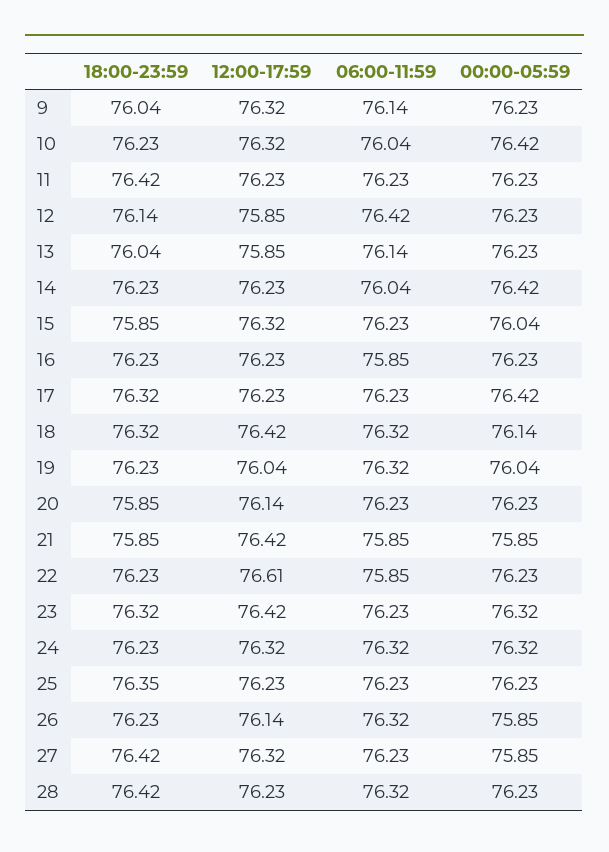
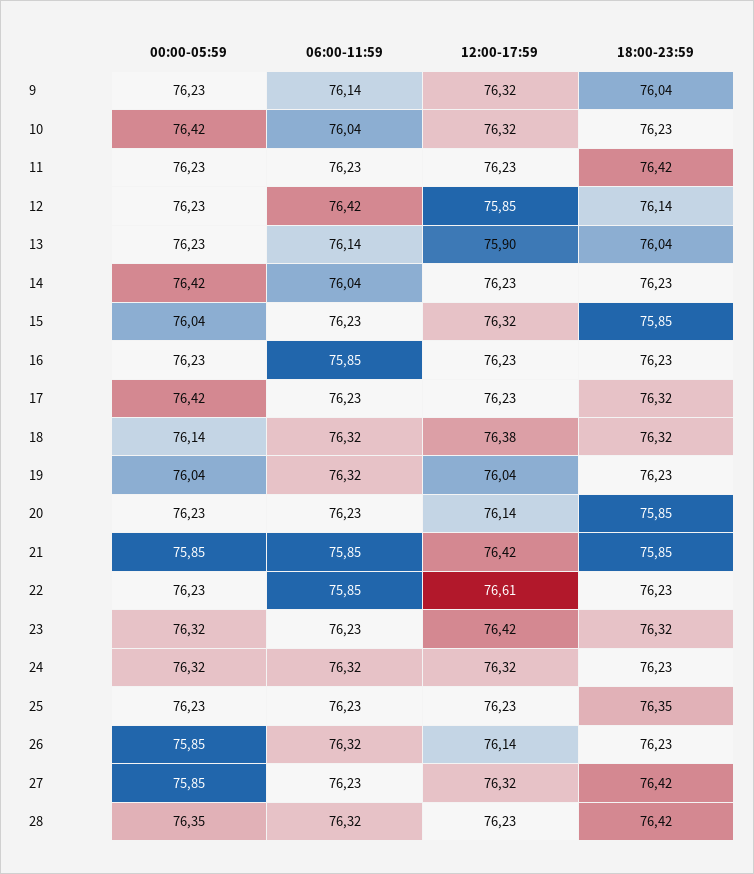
12:00-17:59, 13: 75.85 -> 75.9
12:00-17:59, 18: 76.42 -> 76.38
00:00-05:59, 28: 76.23 -> 76.35

